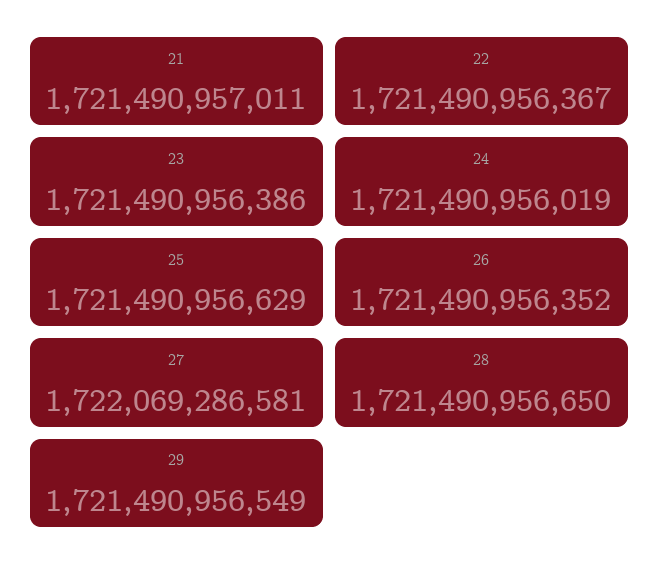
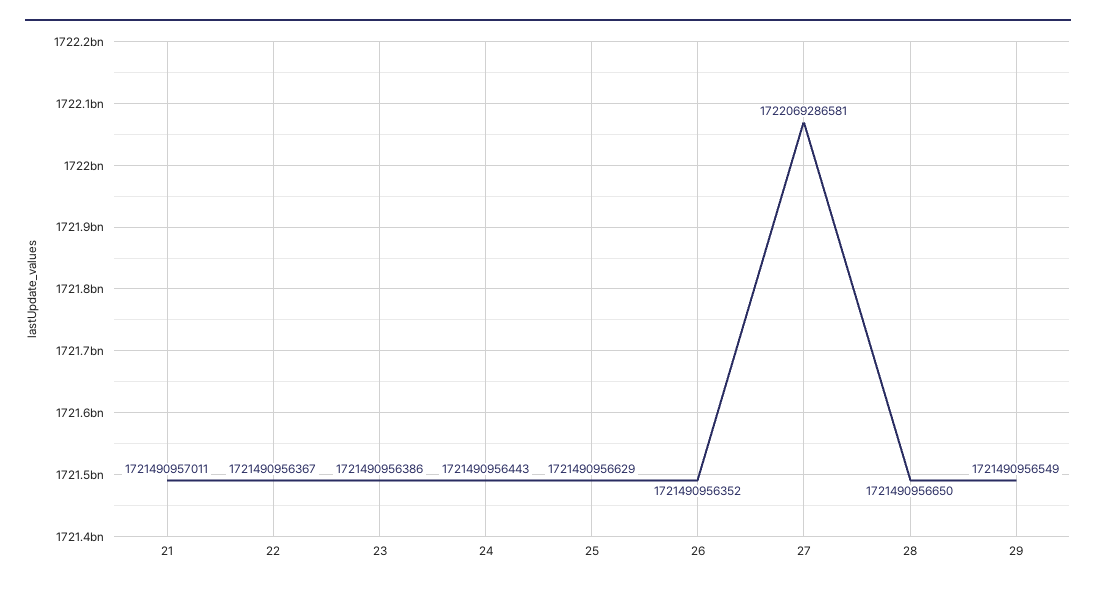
24: 1721490956019 -> 1721490956443

